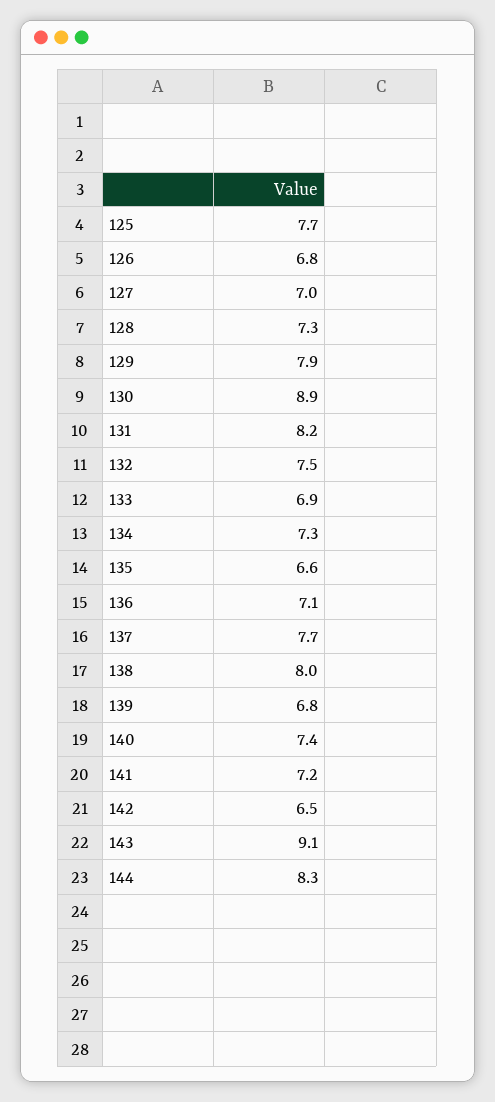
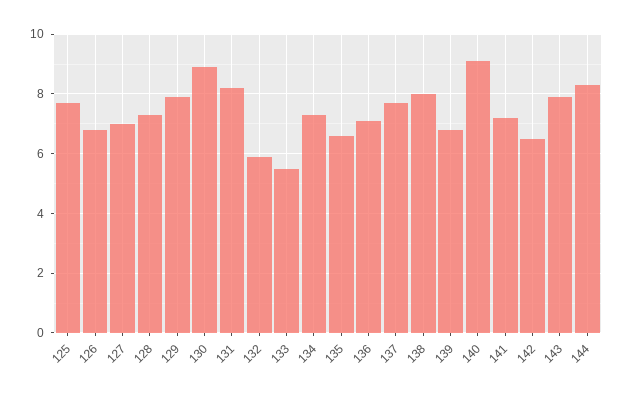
132: 7.5 -> 6
133: 6.9 -> 5.5
140: 7.4 -> 9
143: 9.1 -> 8

